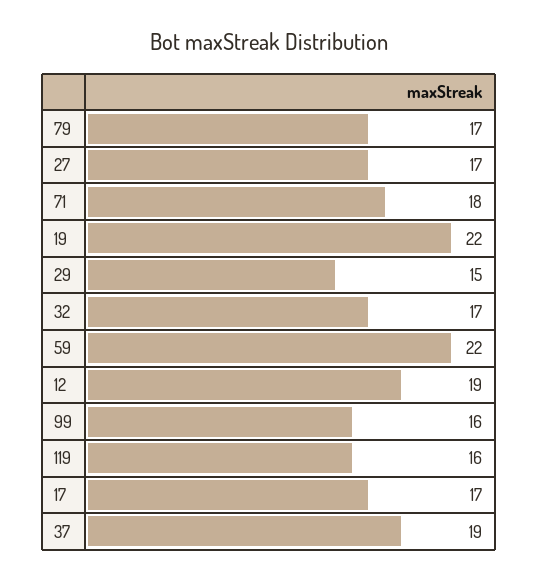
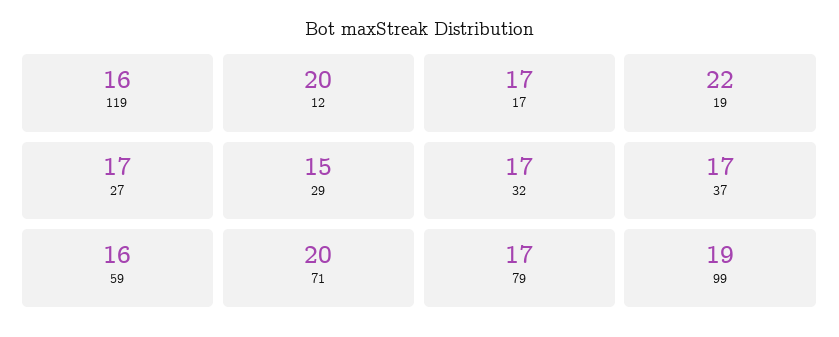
71: 18 -> 20
59: 22 -> 16
12: 19 -> 20
99: 16 -> 19
37: 19 -> 17

